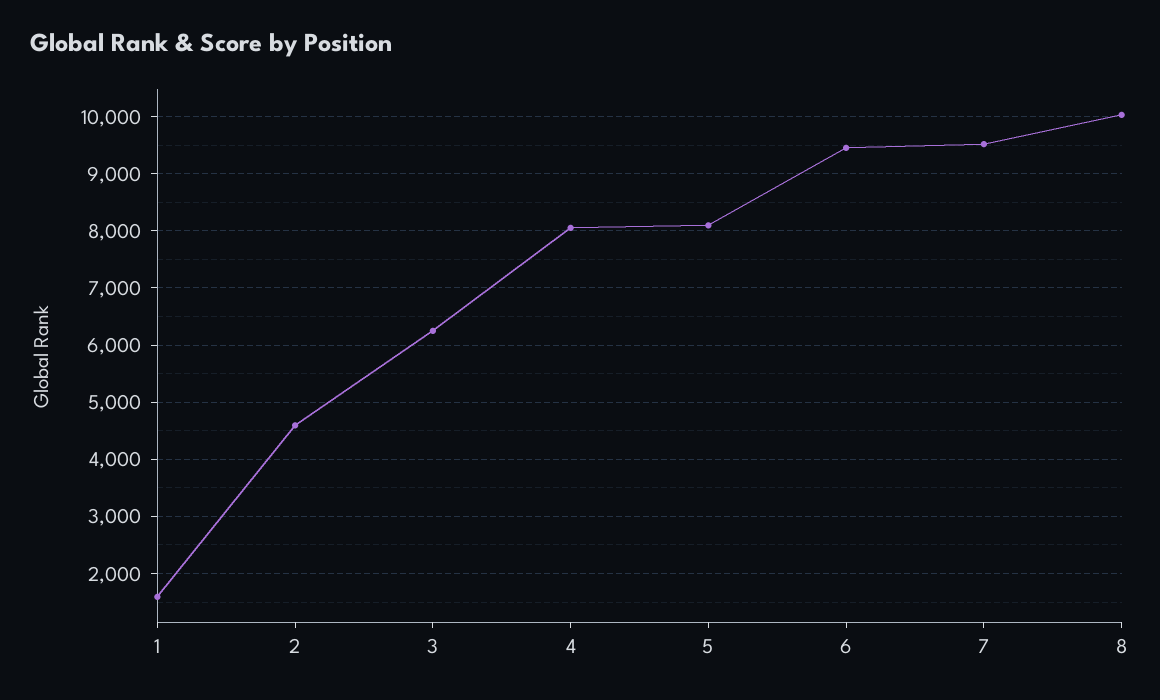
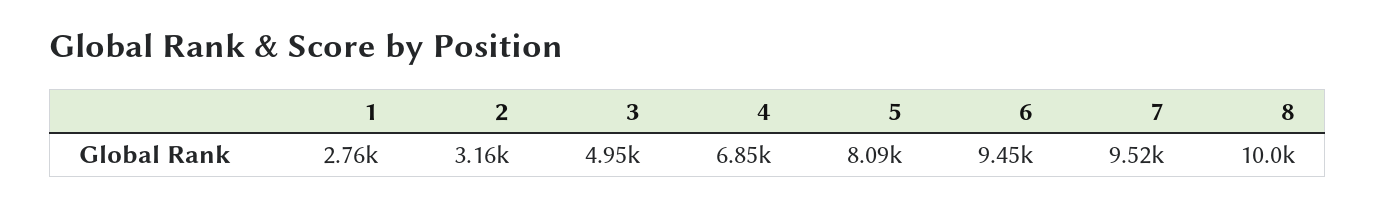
1: 1600 -> 2760
2: 4600 -> 3160
3: 6200 -> 4950
4: 8000 -> 6850

